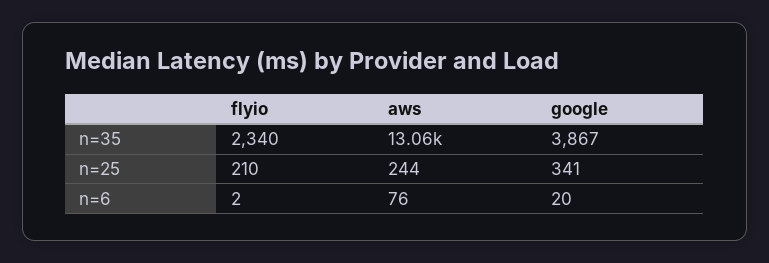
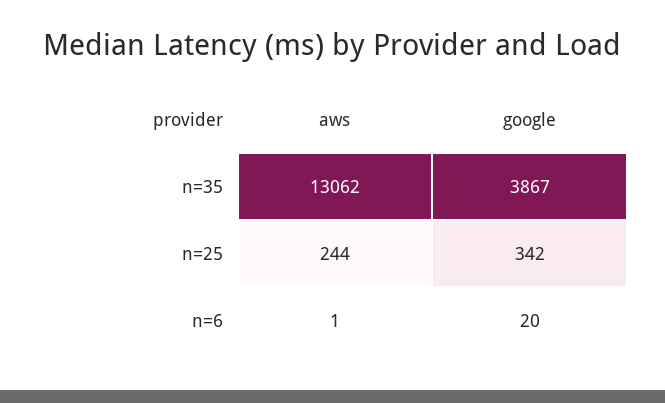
flyio, n=35: 2340 -> none
flyio, n=25: 210 -> none
google, n=25: 341 -> 342
flyio, n=6: 2 -> none
aws, n=6: 76 -> 1

